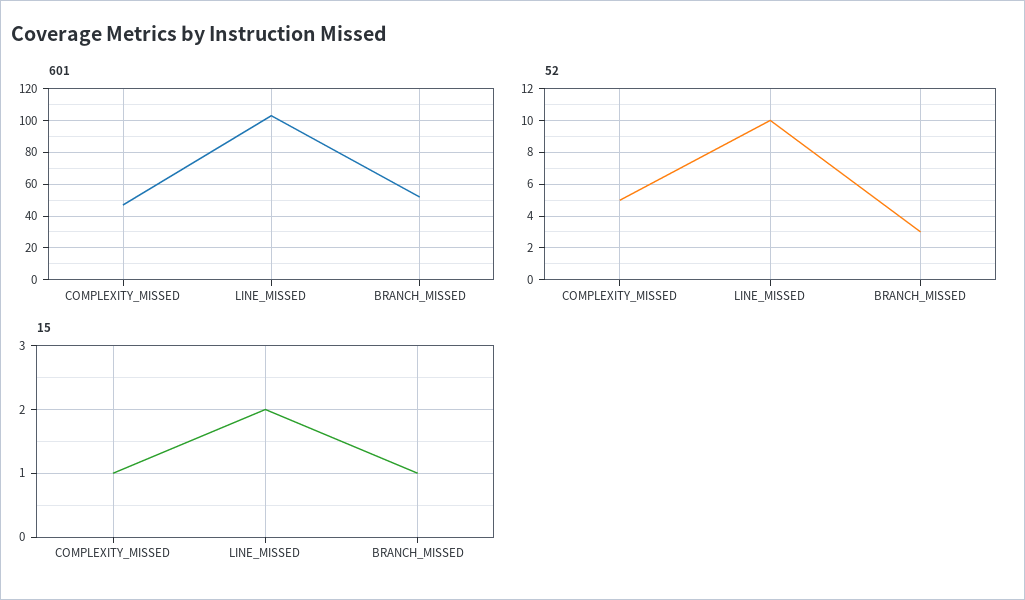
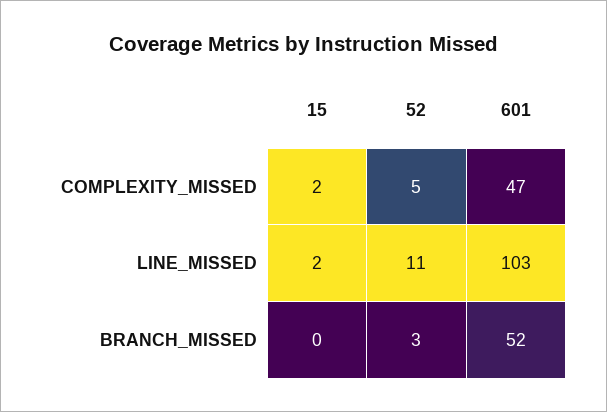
52, LINE_MISSED: 10 -> 11
15, COMPLEXITY_MISSED: 1 -> 2
15, BRANCH_MISSED: 1 -> 0

